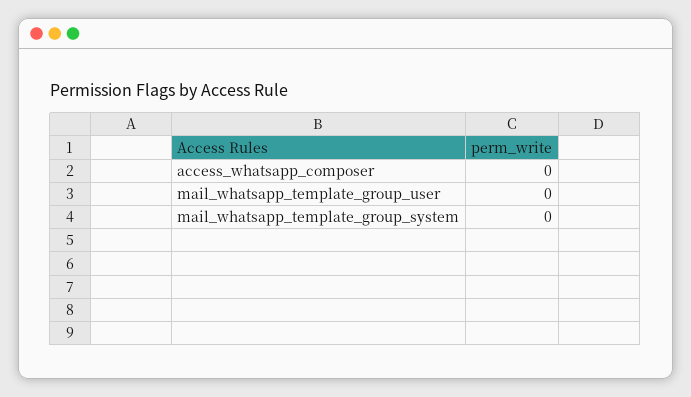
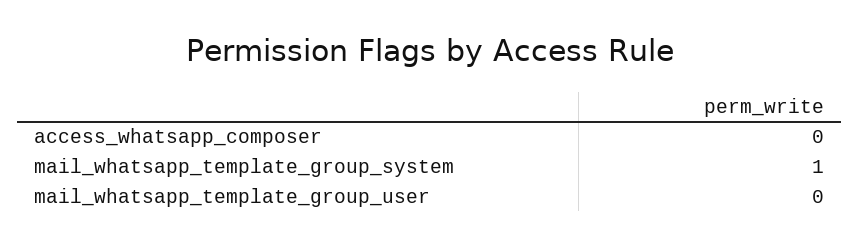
mail_whatsapp_template_group_system: 0 -> 1

